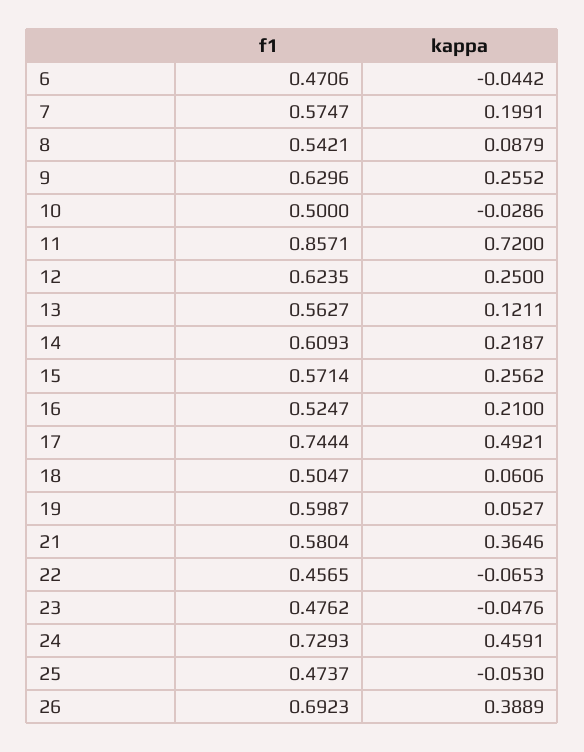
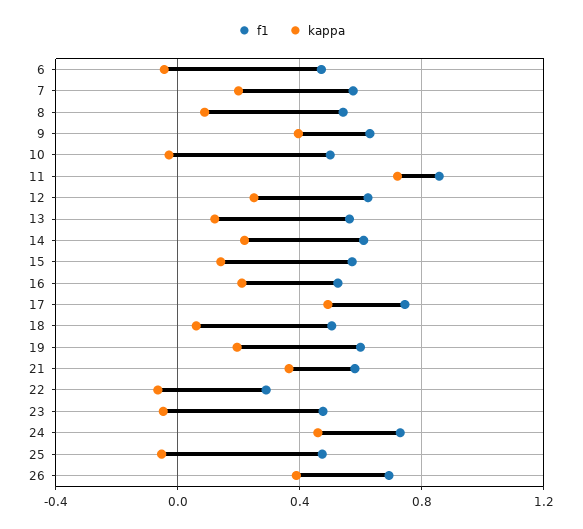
kappa, 9: 0.2552 -> 0.4
kappa, 15: 0.2562 -> 0.15
kappa, 19: 0.0527 -> 0.2
f1, 22: 0.4565 -> 0.3

